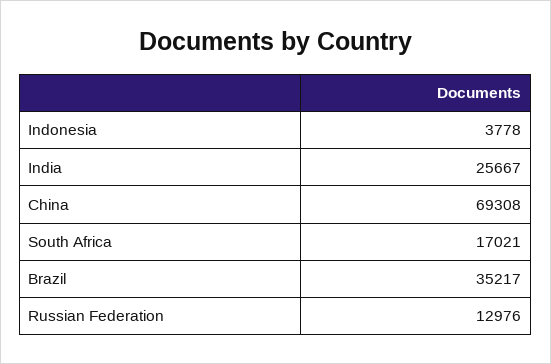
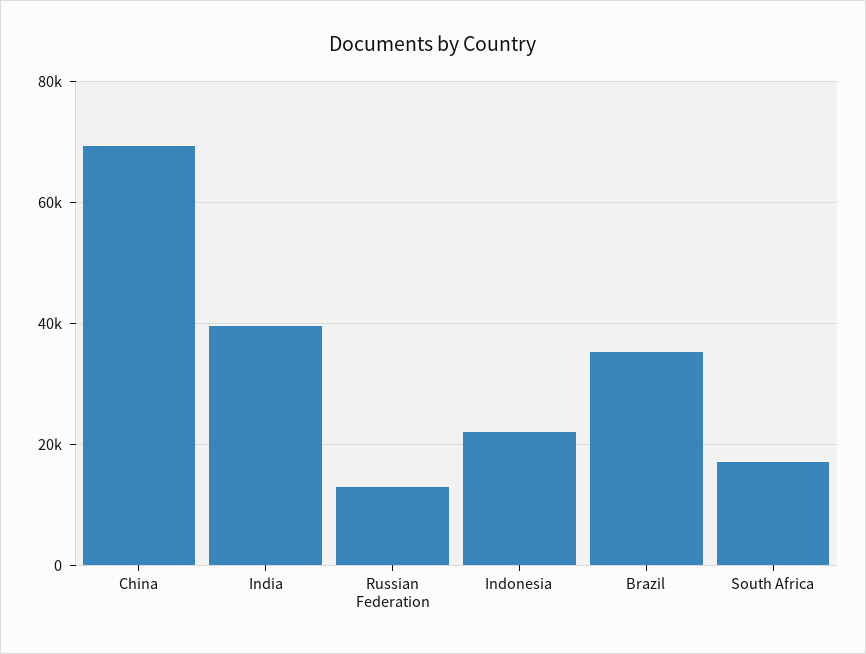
Indonesia: 3778 -> 22000
India: 25667 -> 40000

